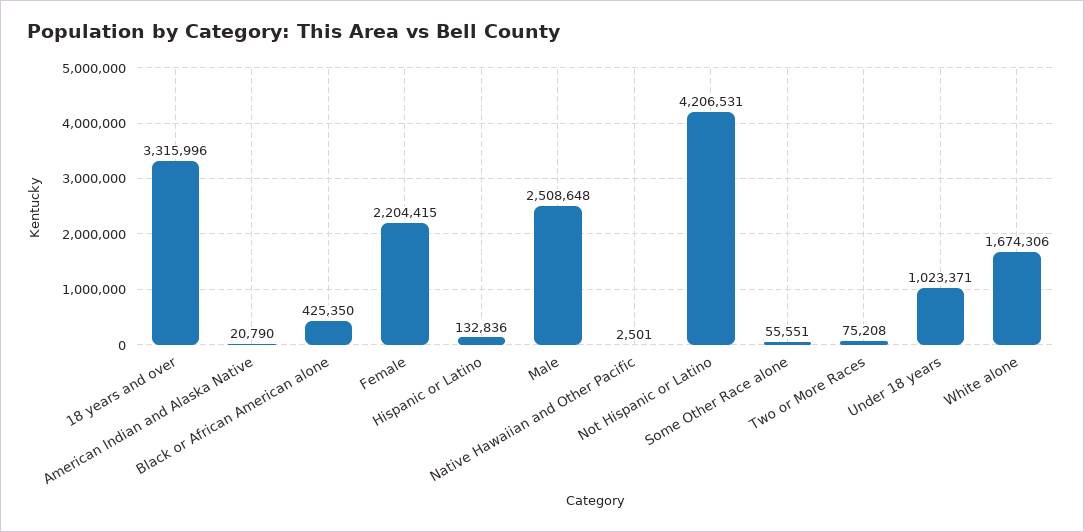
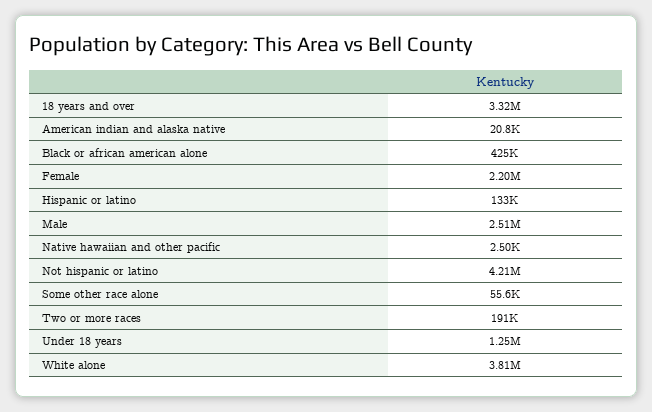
Two or More Races: 75208 -> 191000
Under 18 years: 1023371 -> 1250000
White alone: 1674306 -> 3810000

